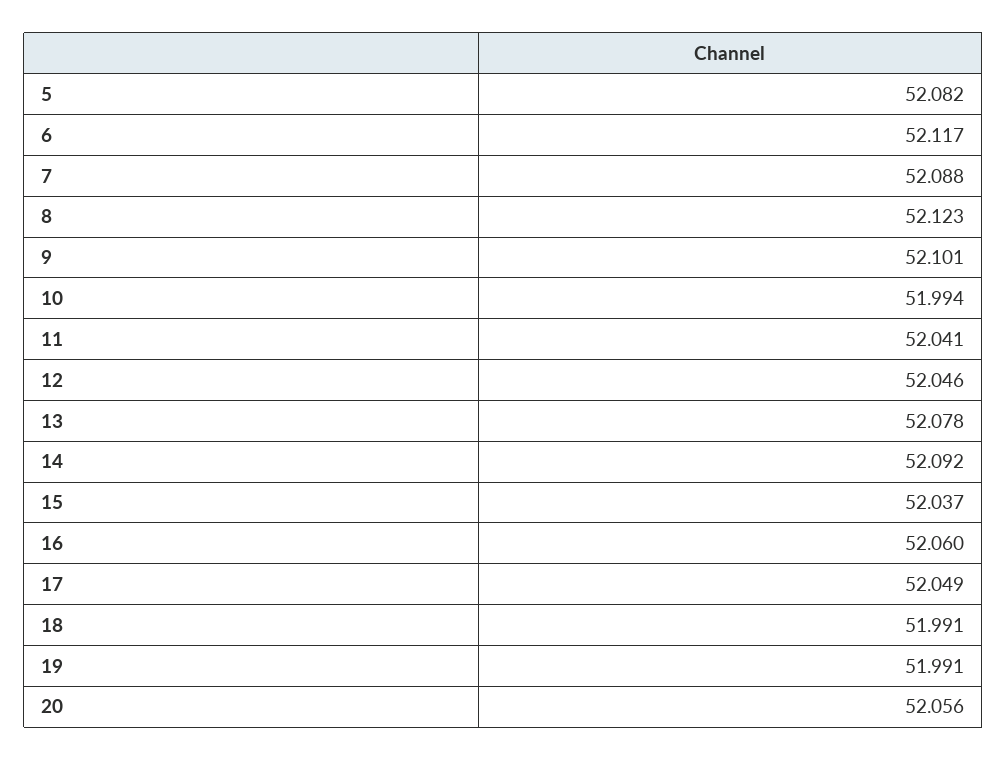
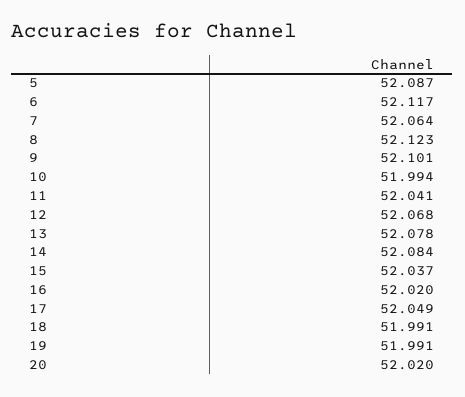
5: 52.082 -> 52.087
7: 52.088 -> 52.064
12: 52.046 -> 52.068
14: 52.092 -> 52.084
16: 52.06 -> 52.02
20: 52.056 -> 52.02

